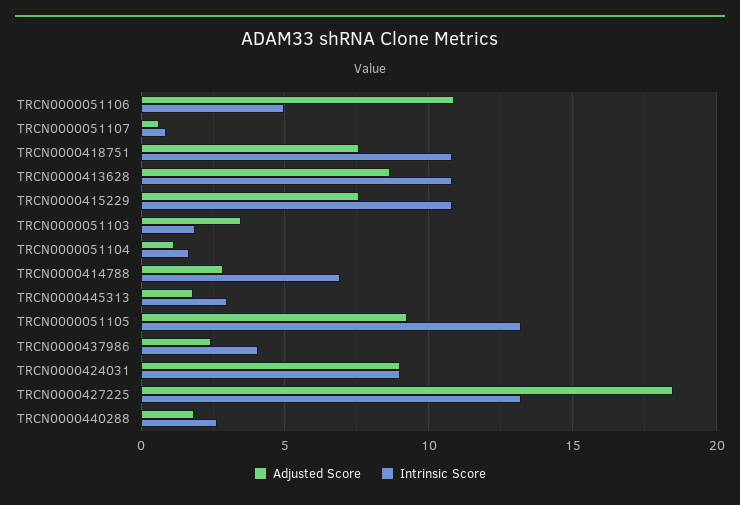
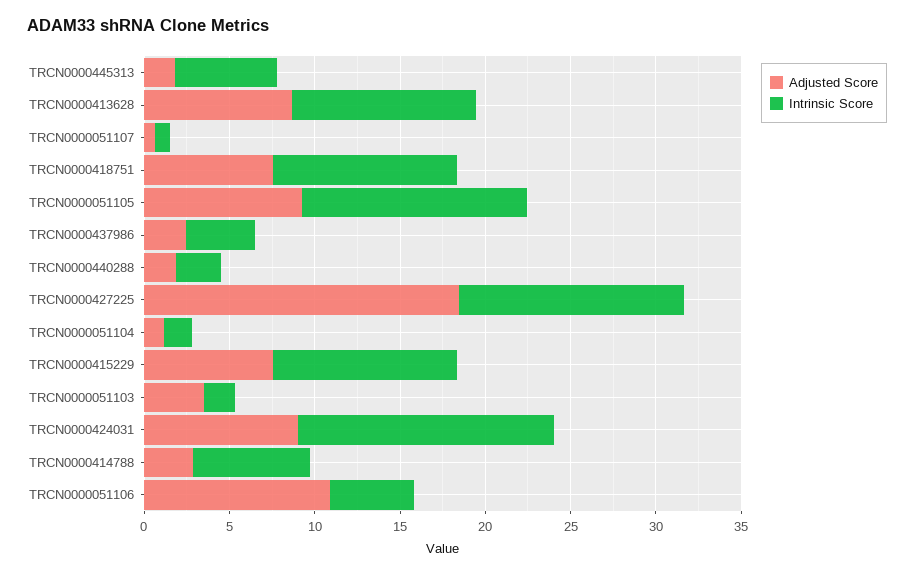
Intrinsic Score, TRCN0000445313: 3 -> 6
Intrinsic Score, TRCN0000424031: 9 -> 15

